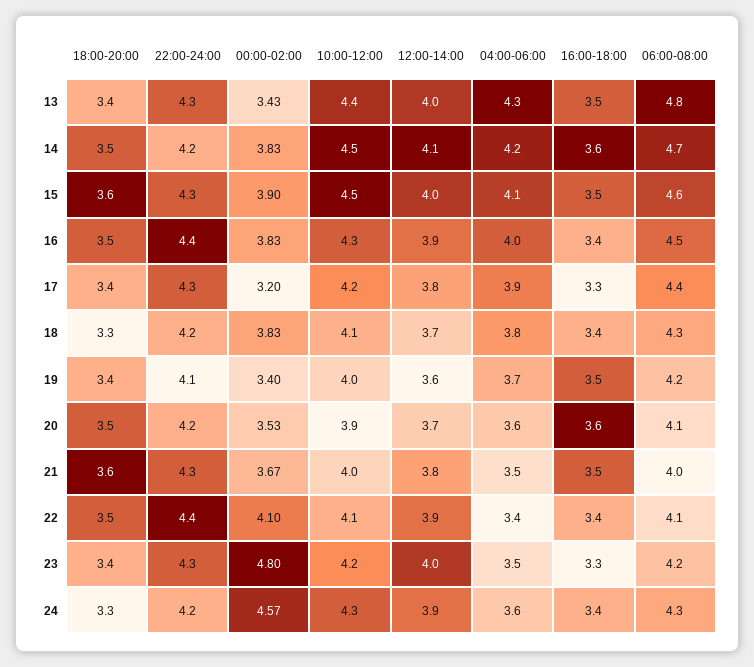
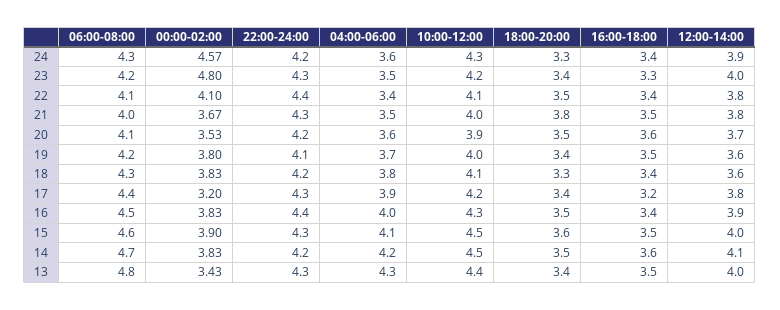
16:00-18:00, 17: 3.3 -> 3.2
12:00-14:00, 18: 3.7 -> 3.6
00:00-02:00, 19: 3.4 -> 3.8
18:00-20:00, 21: 3.6 -> 3.8
12:00-14:00, 22: 3.9 -> 3.8

